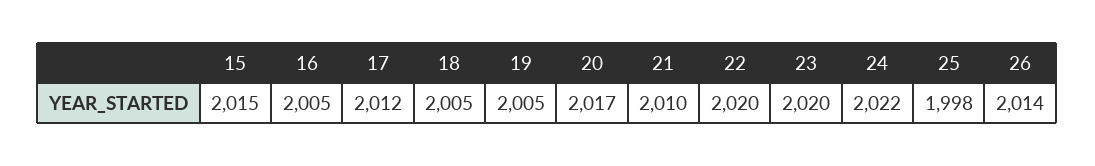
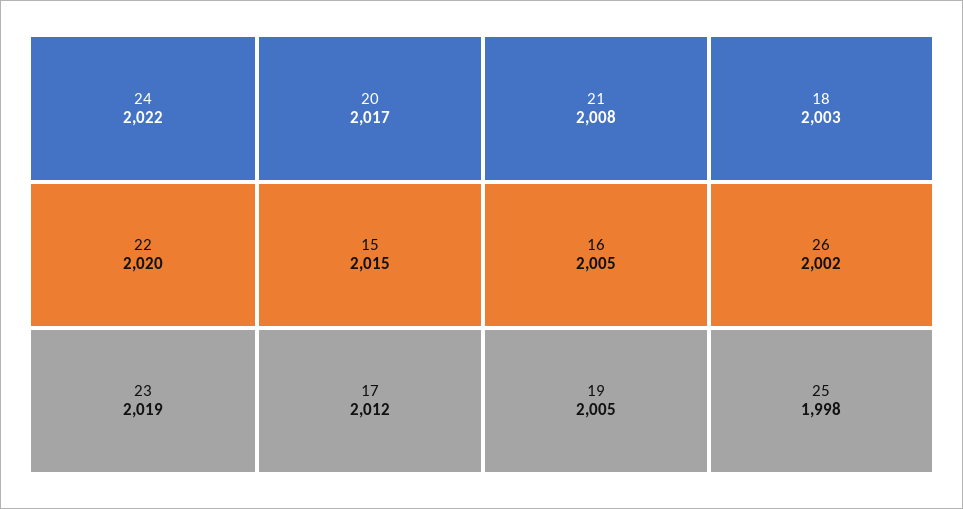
18: 2005 -> 2003
21: 2010 -> 2008
23: 2020 -> 2019
26: 2014 -> 2002

